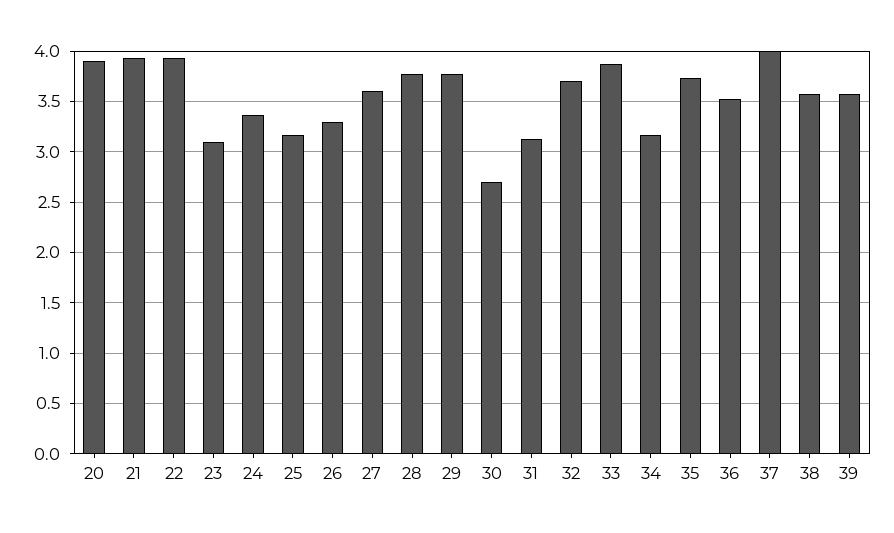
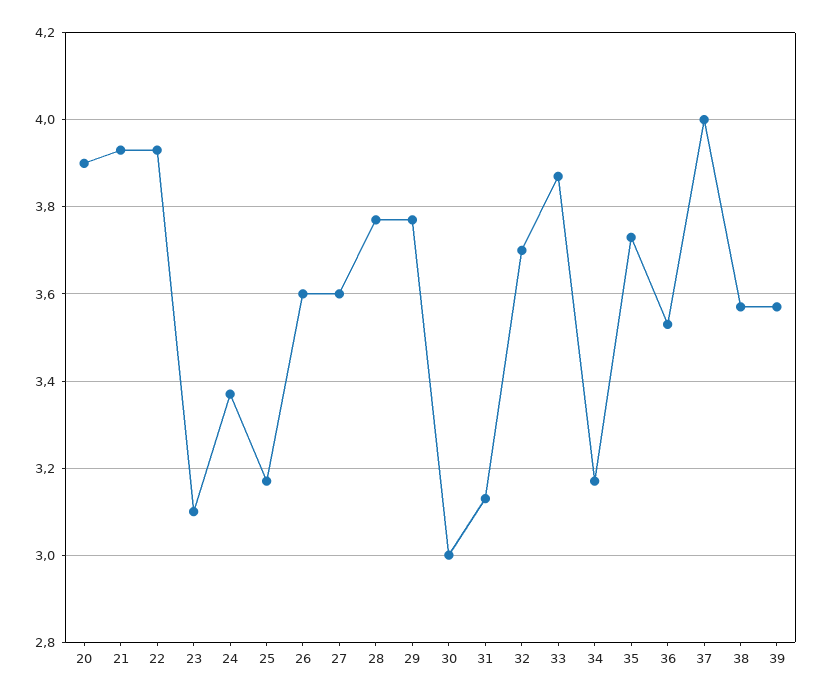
26: 3.3 -> 3.6
30: 2.7 -> 3

